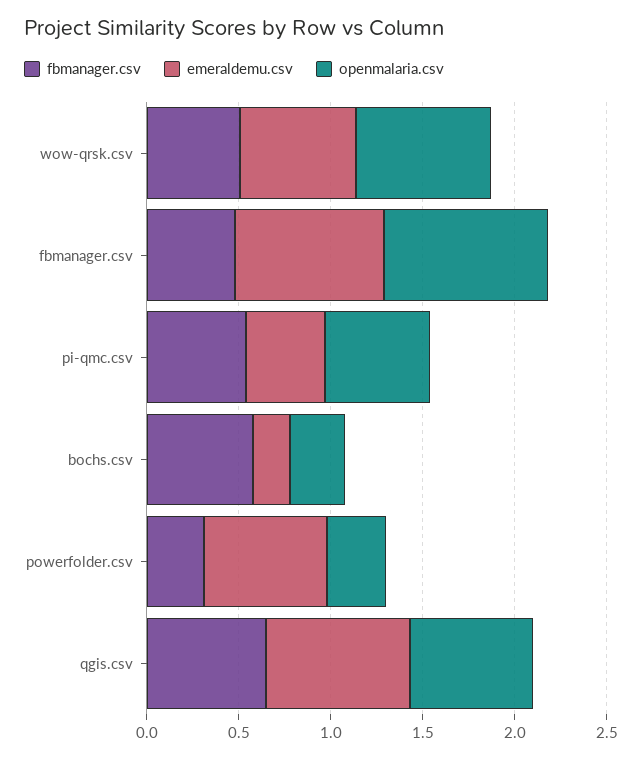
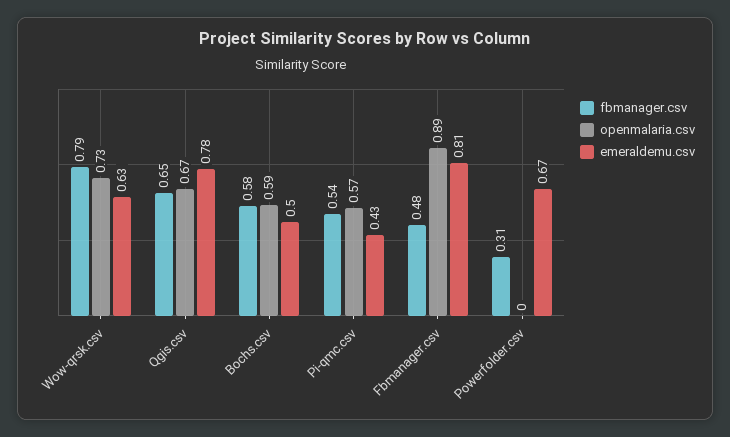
fbmanager.csv, wow-qrsk.csv: 0.5 -> 0.79
emeraldemu.csv, bochs.csv: 0.2 -> 0.5
openmalaria.csv, bochs.csv: 0.3 -> 0.59
openmalaria.csv, powerfolder.csv: 0.3 -> 0

